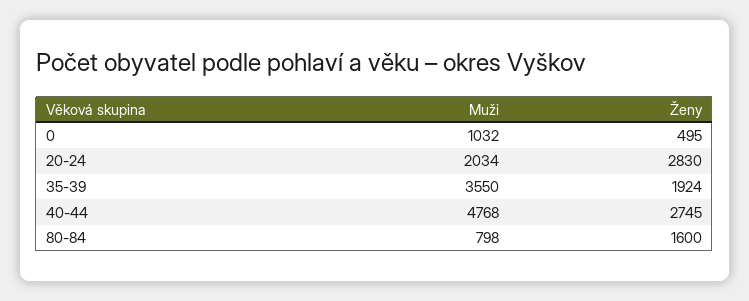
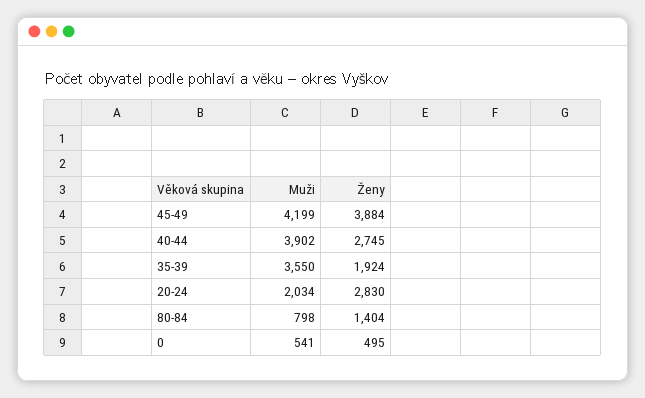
Muži, 0: 1032 -> 541
Muži, 40-44: 4768 -> 3902
Ženy, 80-84: 1600 -> 1404
Muži, 45-49: none -> 4199
Ženy, 45-49: none -> 3884

